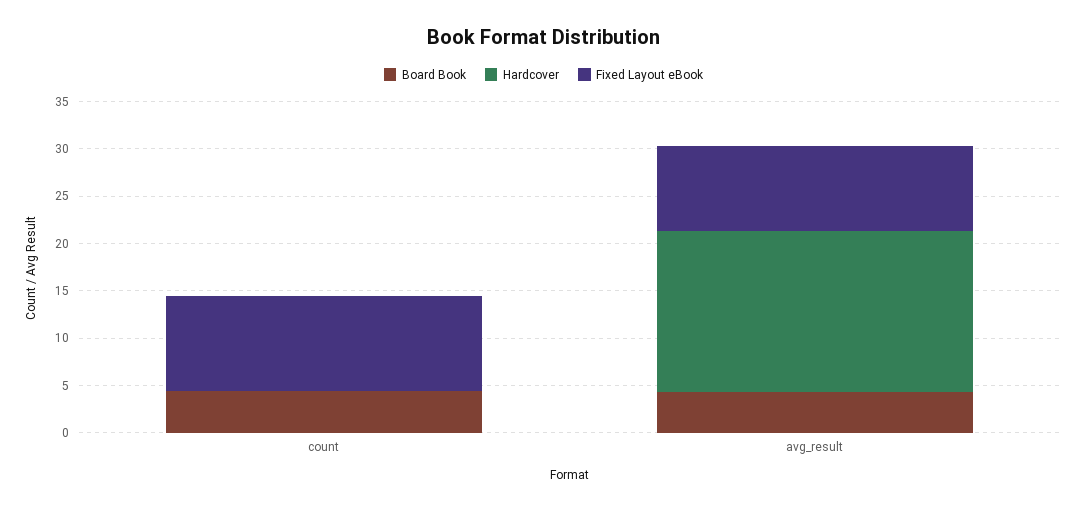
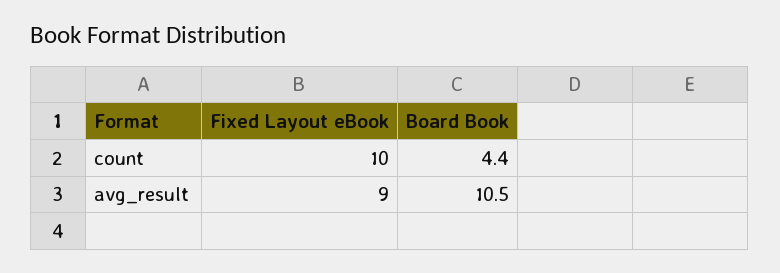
Hardcover, count: 0 -> none
Board Book, avg_result: 4 -> 10.5
Hardcover, avg_result: 17 -> none

